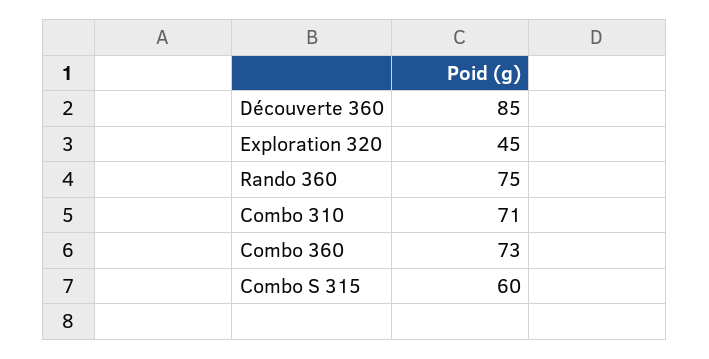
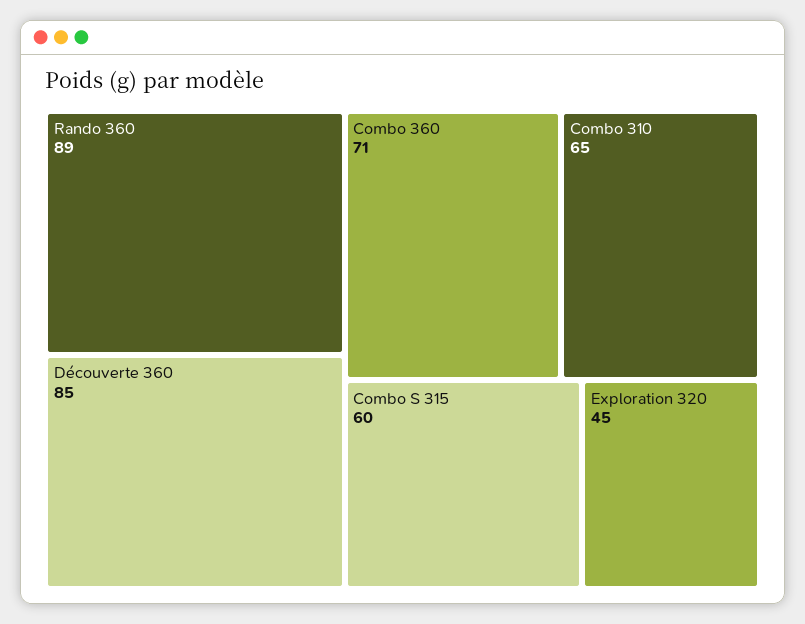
Rando 360: 75 -> 89
Combo 310: 71 -> 65
Combo 360: 73 -> 71

